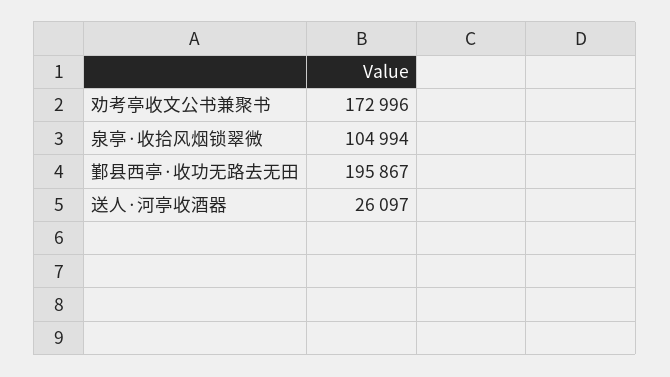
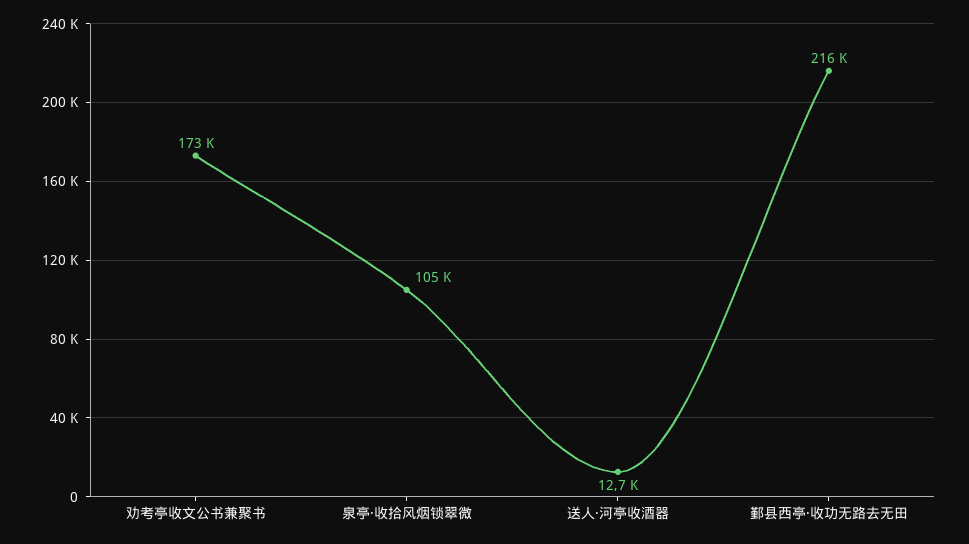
鄞县西亭·收功无路去无田: 195867 -> 216000
送人·河亭收酒器: 26097 -> 12700

